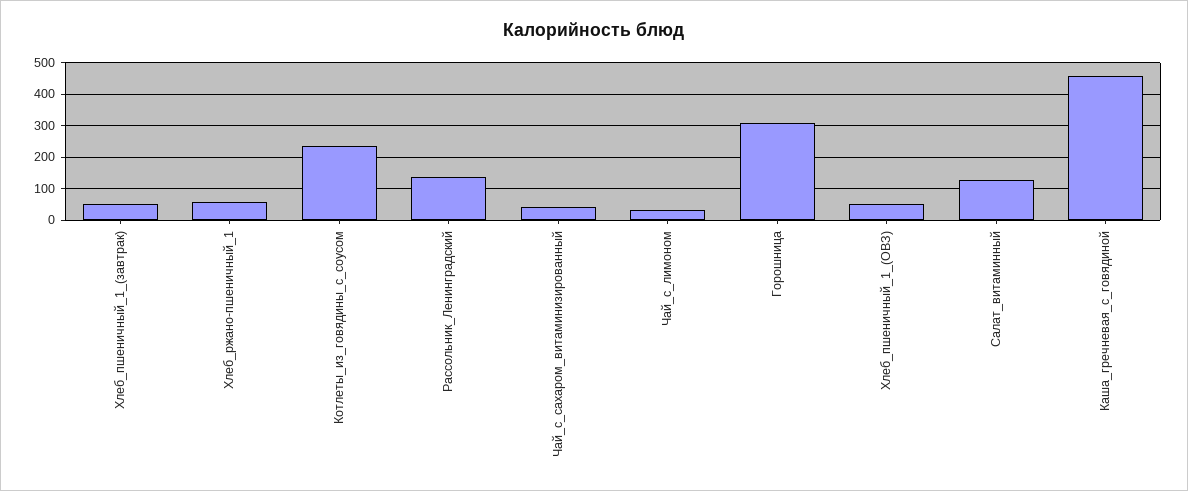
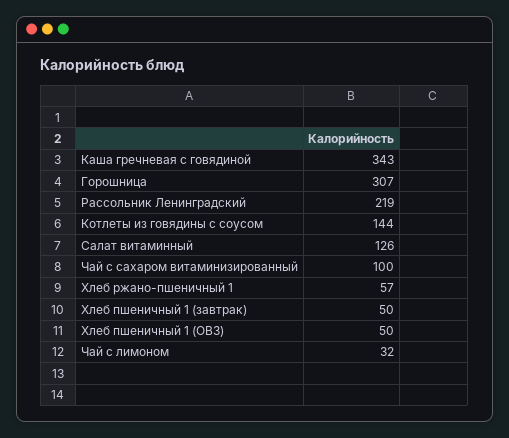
Котлеты_из_говядины_с_соусом: 240 -> 144
Рассольник_Ленинградский: 140 -> 219
Чай_с_сахаром_витаминизированный: 40 -> 100
Каша_гречневая_с_говядиной: 460 -> 343

